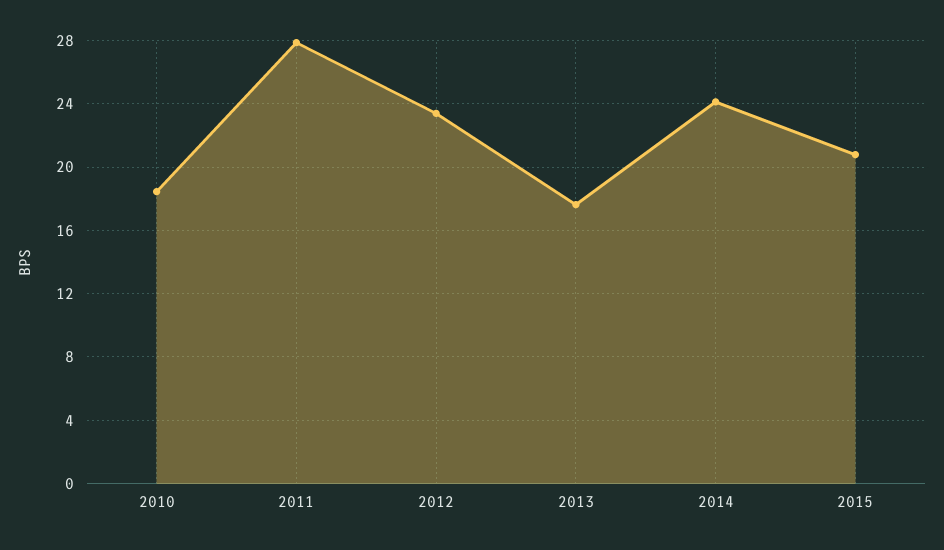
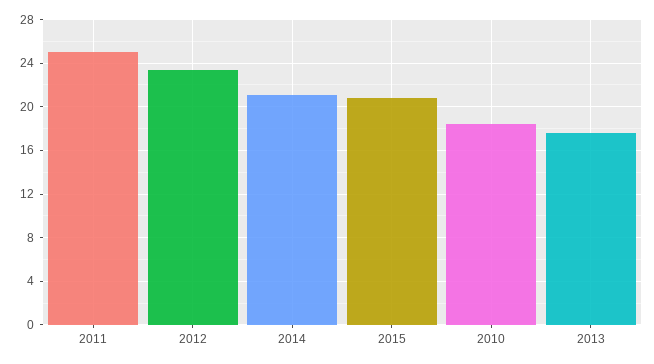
2011: 28 -> 25
2014: 24 -> 21

